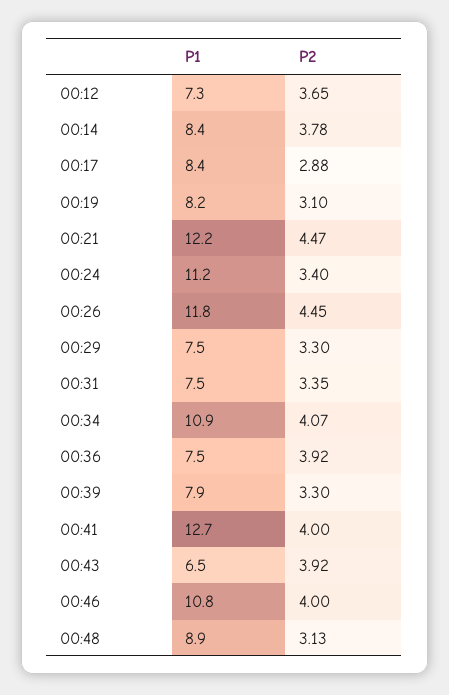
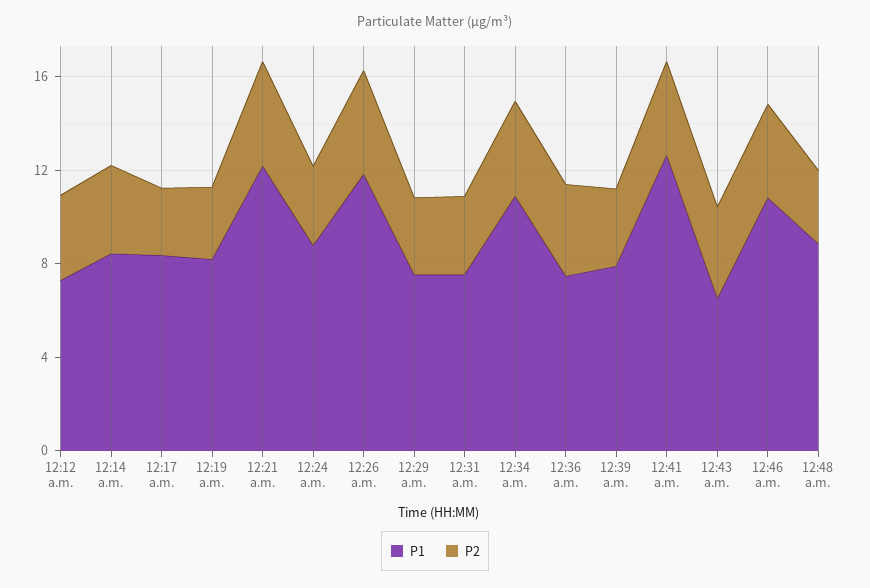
P1, 00:24: 11.2 -> 9

